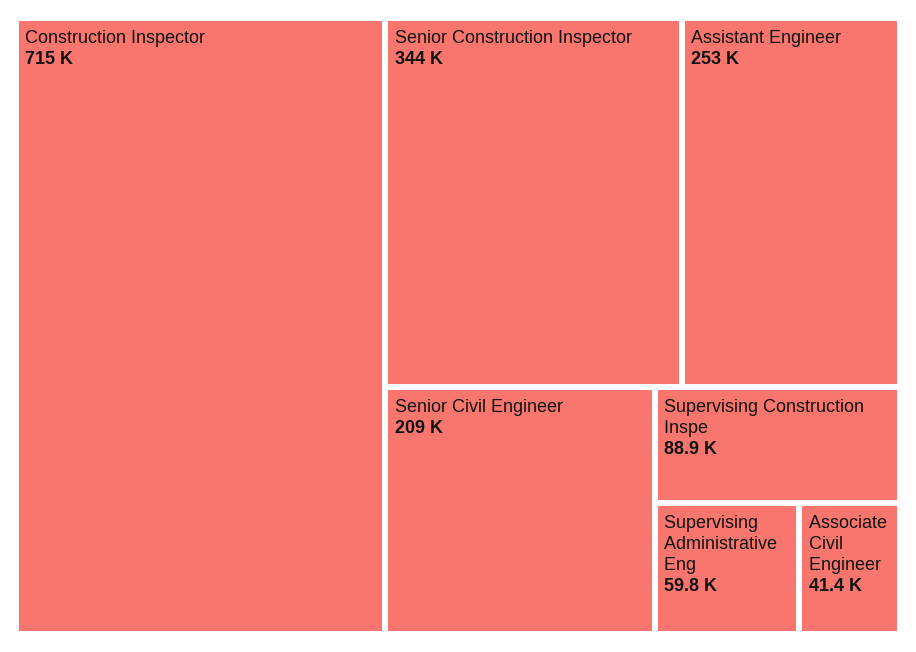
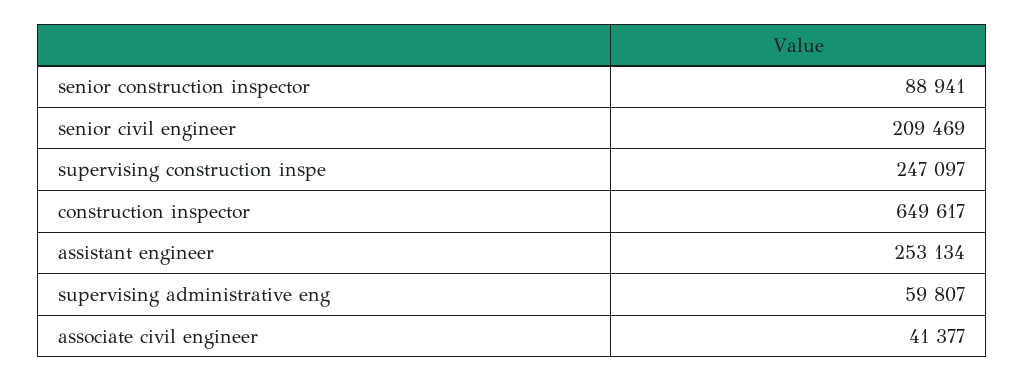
Construction Inspector: 715000 -> 649617
Senior Construction Inspector: 344000 -> 88941
Supervising Construction Inspe: 88900 -> 247097

